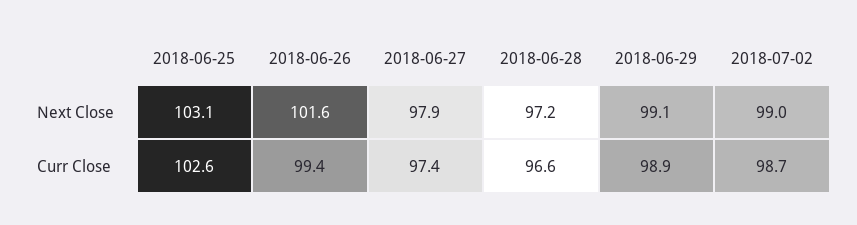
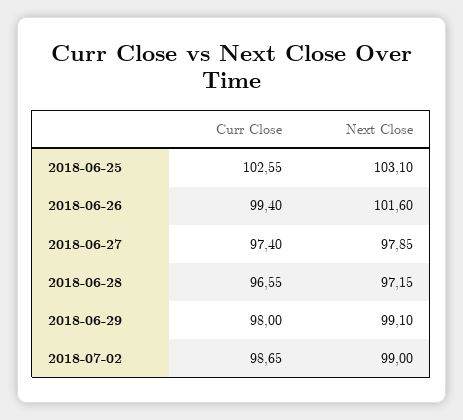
2018-06-29, Curr Close: 98.9 -> 98

